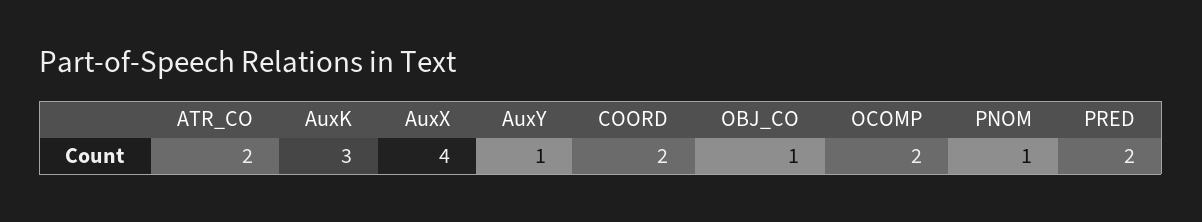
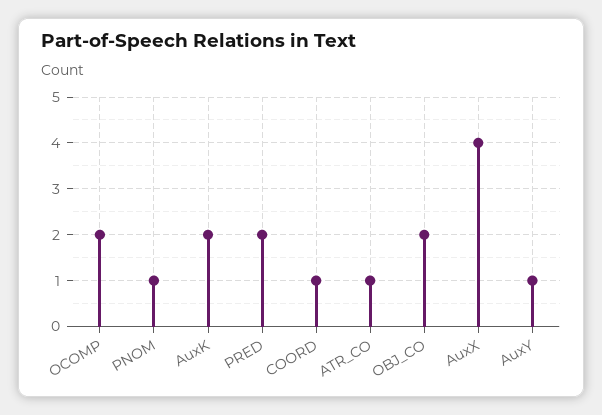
ATR_CO: 2 -> 1
AuxK: 3 -> 2
COORD: 2 -> 1
OBJ_CO: 1 -> 2

